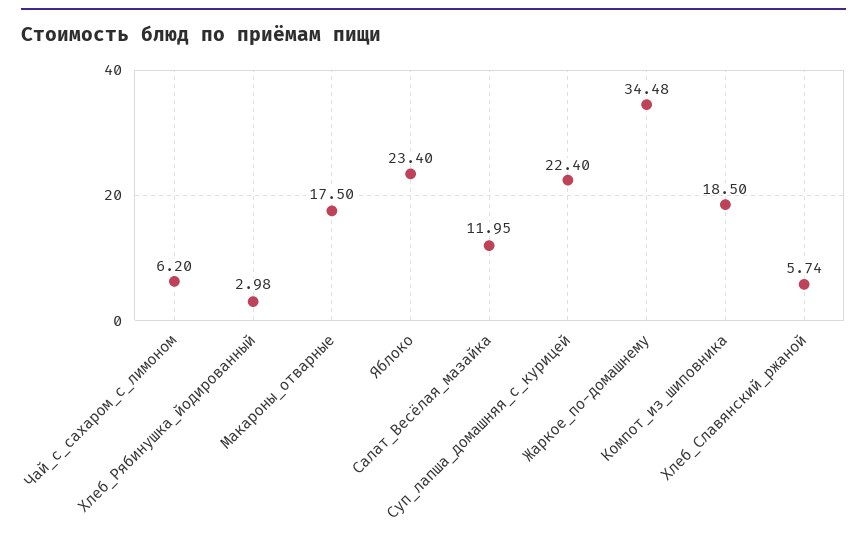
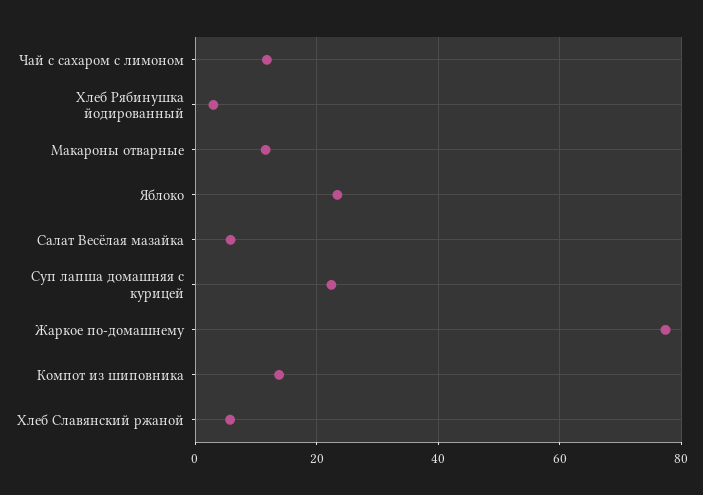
Чай_с_сахаром_с_лимоном: 6.2 -> 12
Макароны_отварные: 17.5 -> 12
Салат_Весёлая_мазайка: 11.95 -> 6
Жаркое_по-домашнему: 34.48 -> 78
Компот_из_шиповника: 18.5 -> 14

